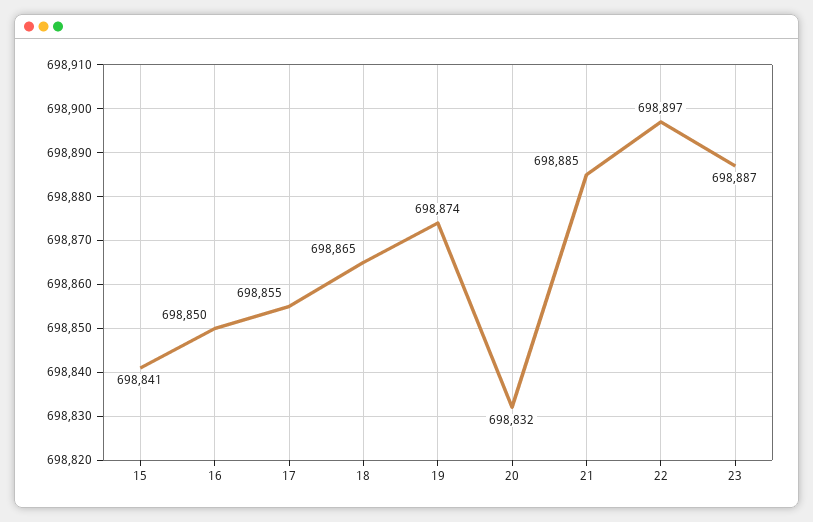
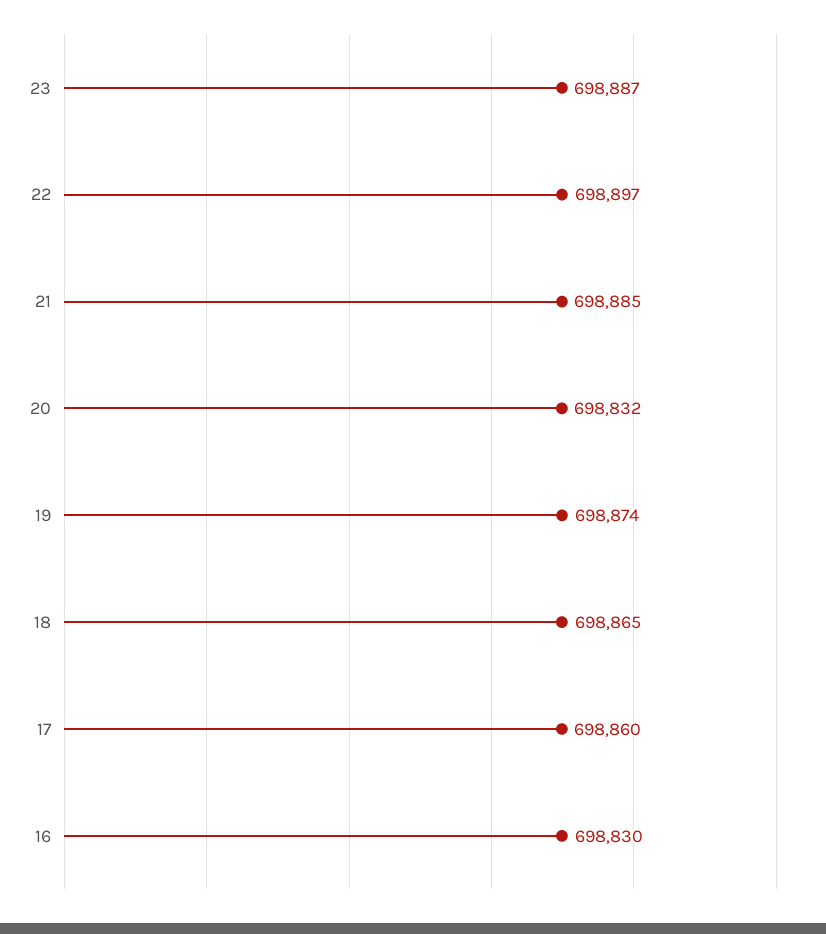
15: 698841 -> none
16: 698850 -> 698830
17: 698855 -> 698860

